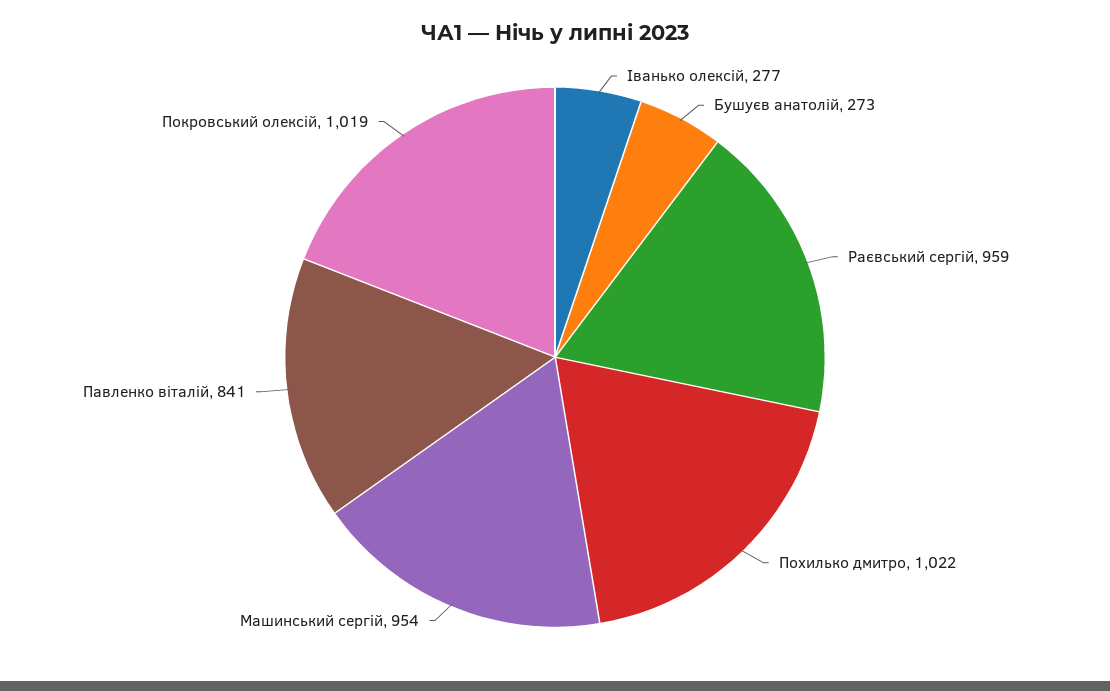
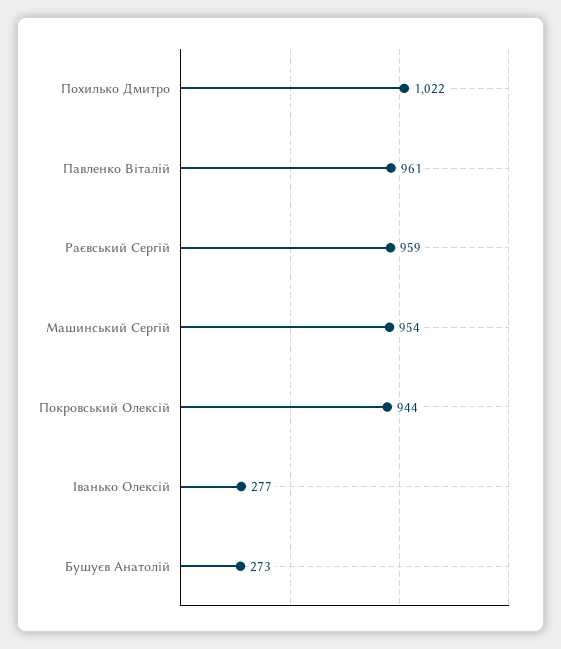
Павленко віталій: 841 -> 961
Покровський олексій: 1019 -> 944

